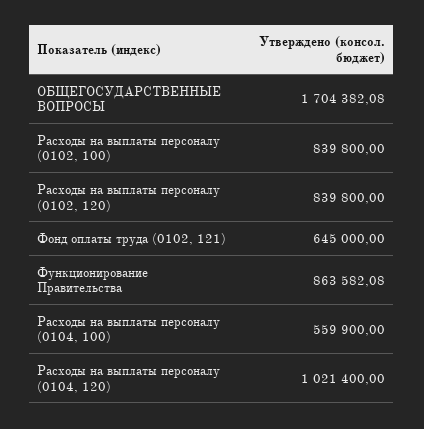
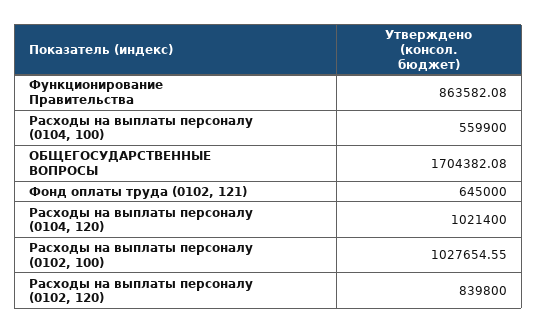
Расходы на выплаты персоналу (0102, 100): 839800 -> 1027654.55

